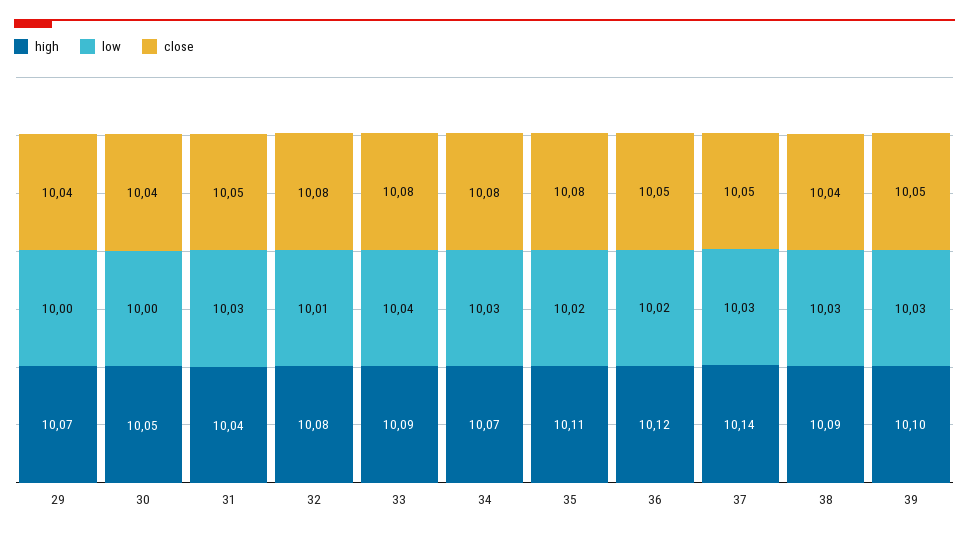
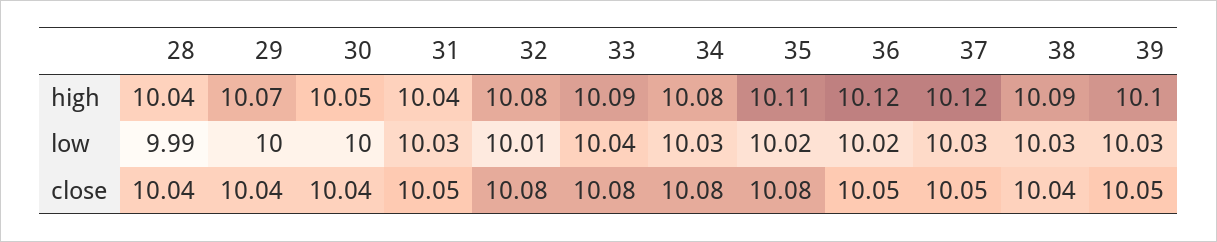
high, 34: 10.07 -> 10.08
high, 37: 10.14 -> 10.12
high, 28: none -> 10.04
low, 28: none -> 9.99
close, 28: none -> 10.04

